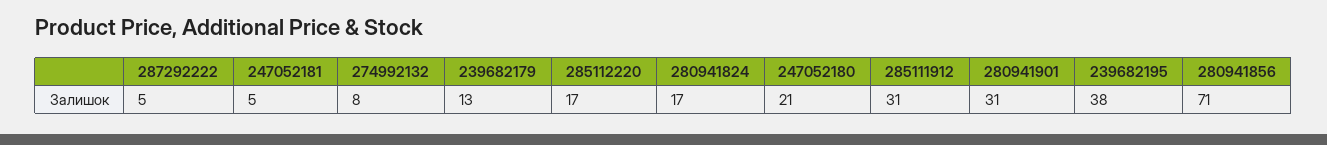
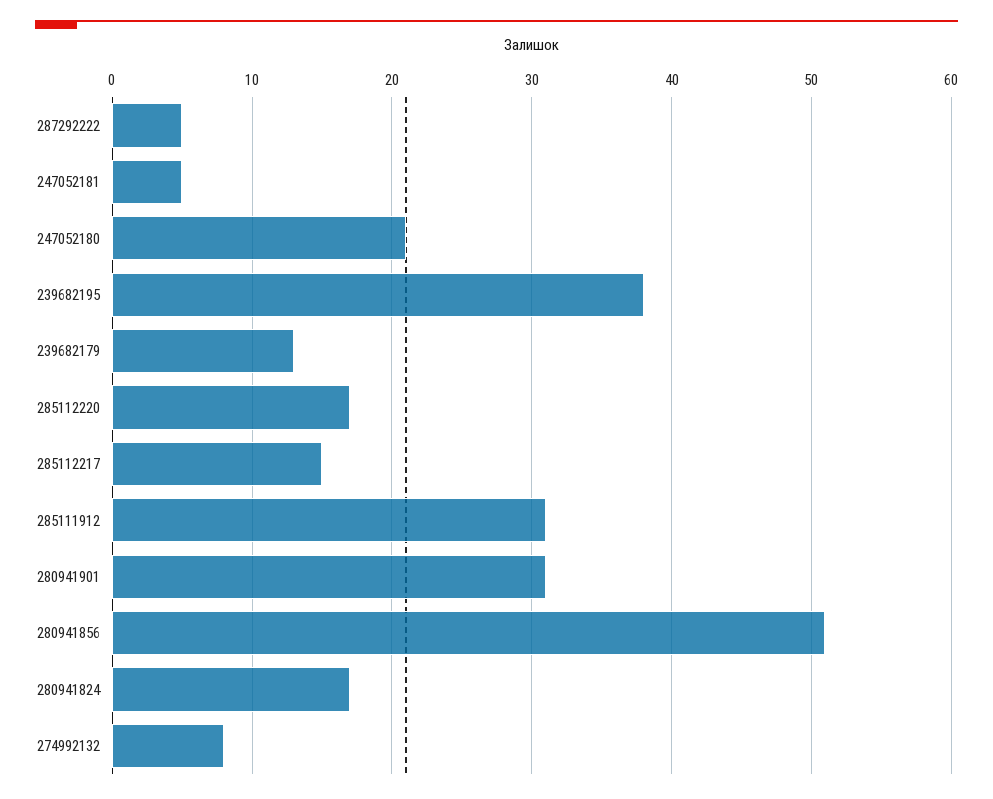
280941856: 71 -> 51
285112217: none -> 15

